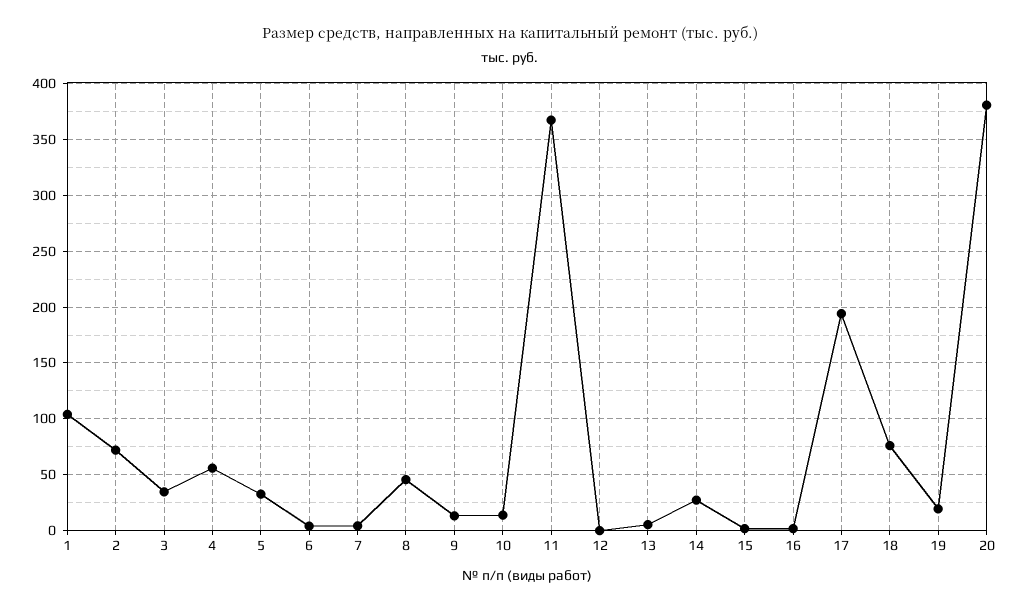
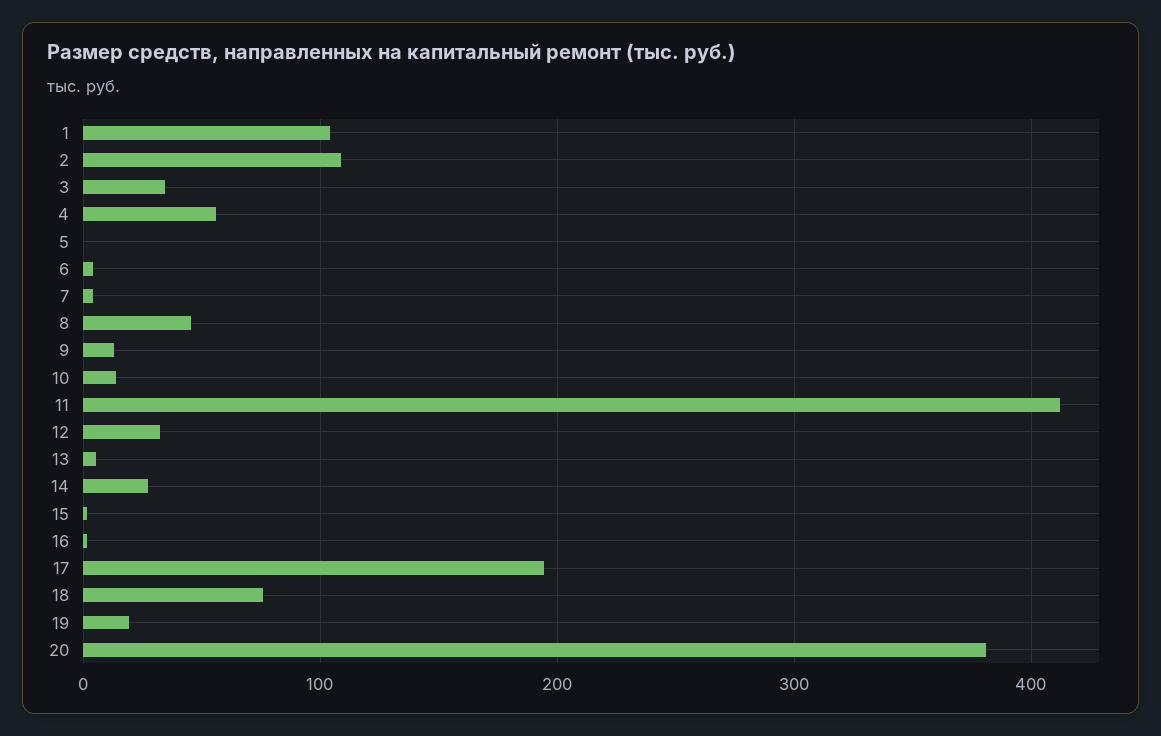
2: 70 -> 110
5: 30 -> 0
11: 370 -> 410
12: 0 -> 30

